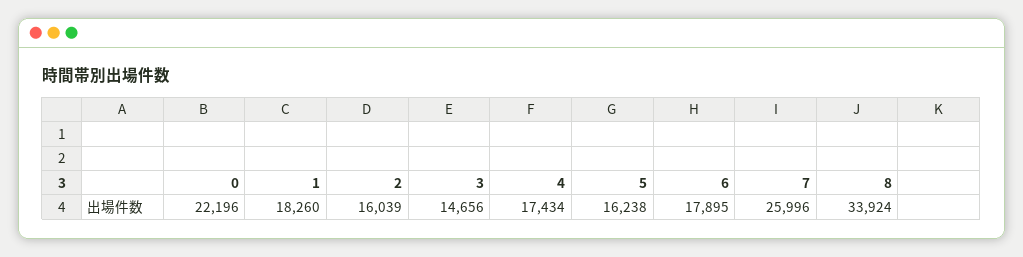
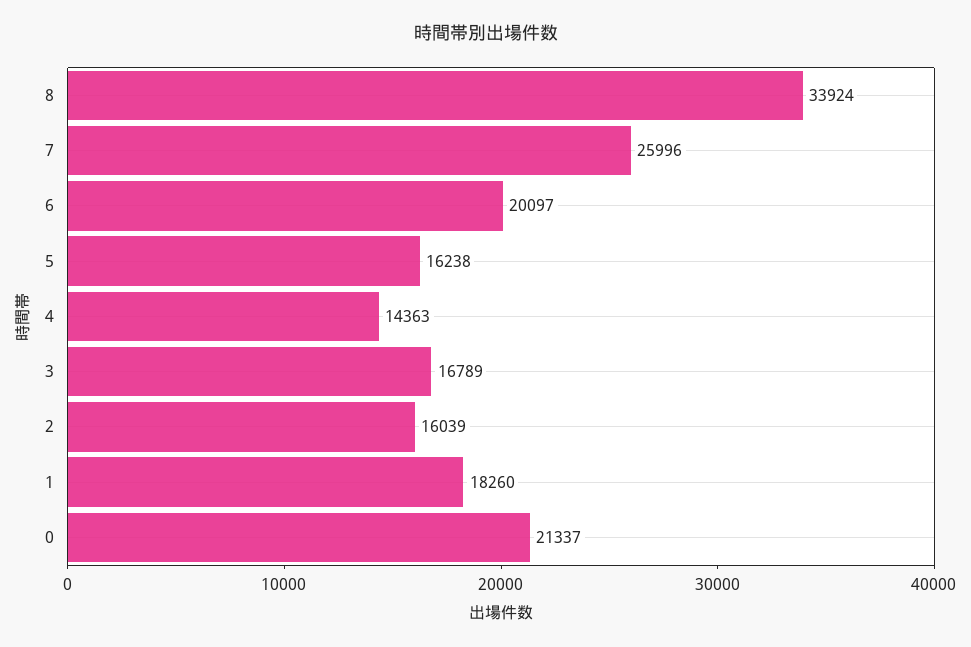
0: 22196 -> 21337
3: 14656 -> 16789
4: 17434 -> 14363
6: 17895 -> 20097

